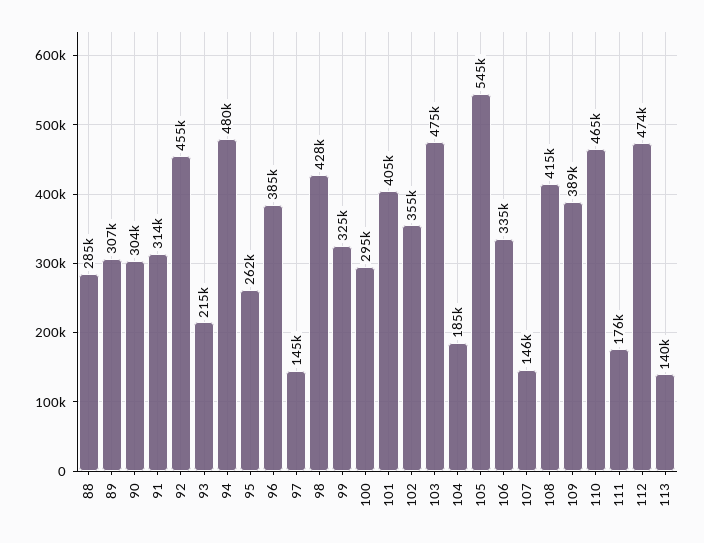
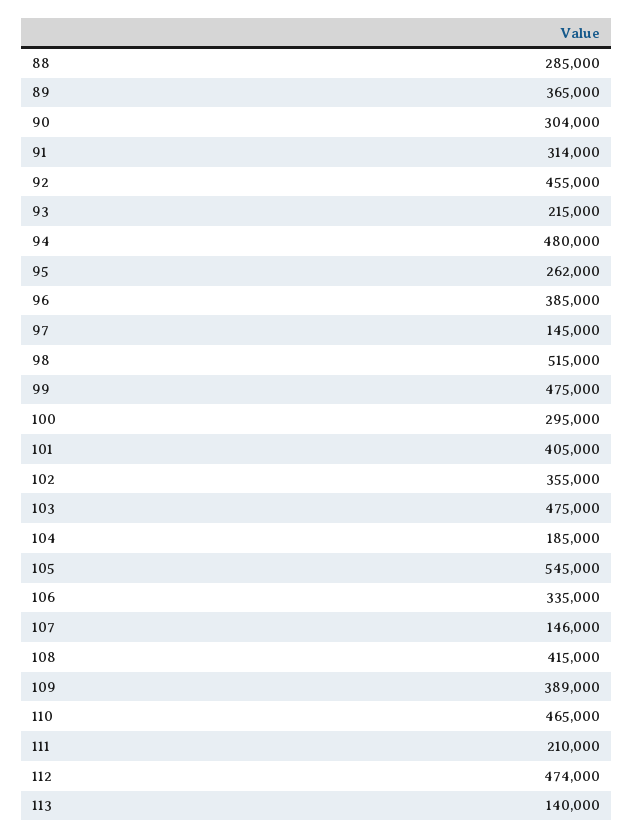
89: 307000 -> 365000
98: 428000 -> 515000
99: 325000 -> 475000
111: 176000 -> 210000

